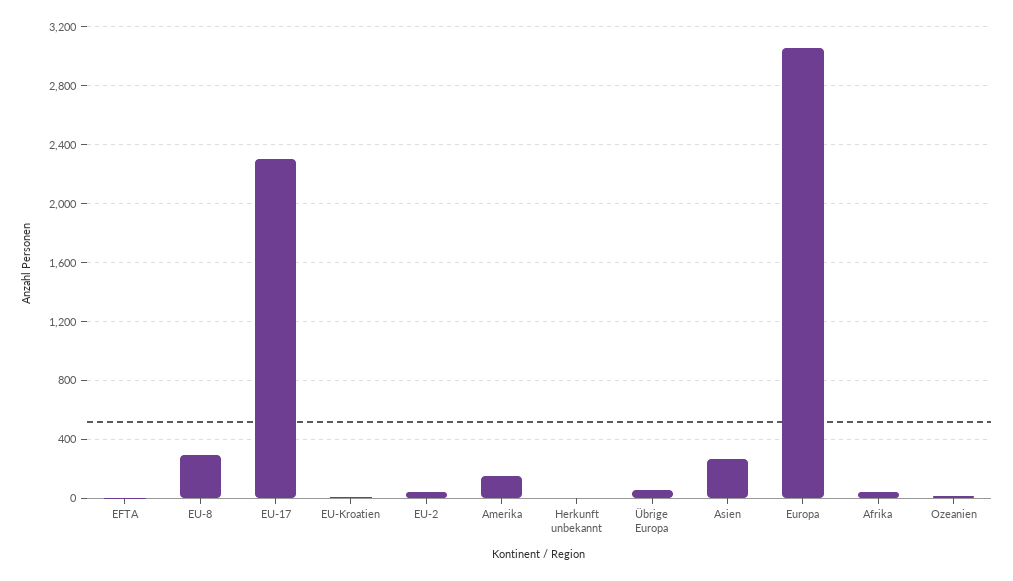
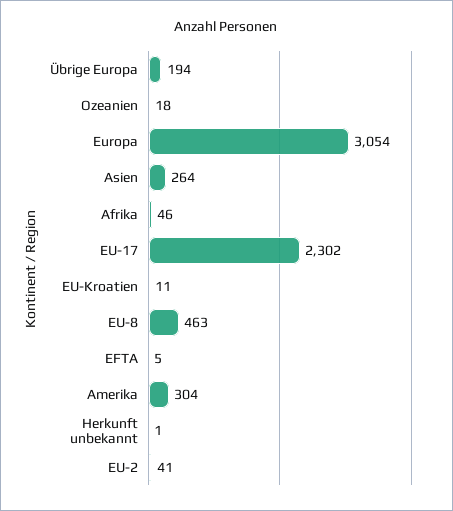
EU-8: 300 -> 463
Amerika: 150 -> 304
Übrige Europa: 50 -> 194

